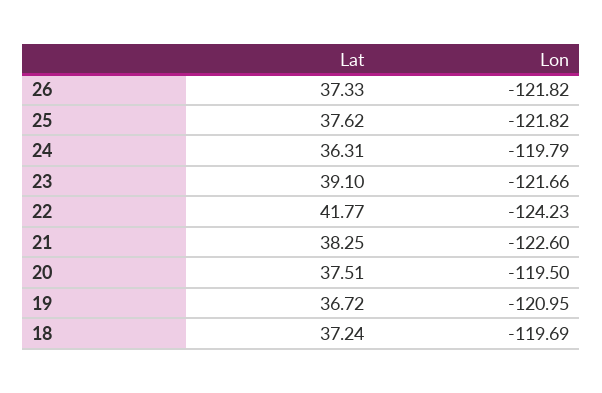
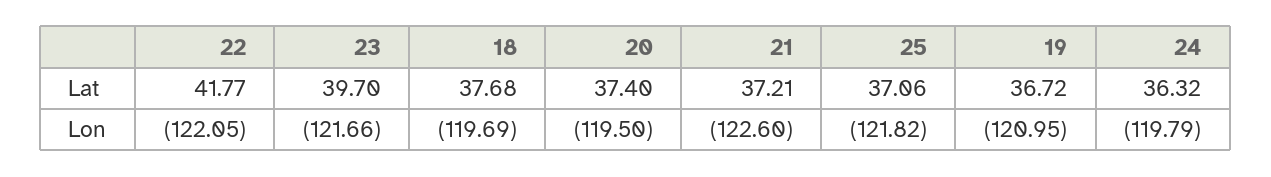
Lat, 26: 37.33 -> none
Lon, 26: -121.82 -> none
Lat, 25: 37.62 -> 37.06
Lat, 24: 36.31 -> 36.32
Lat, 23: 39.1 -> 39.7
Lon, 22: -124.23 -> -122.05
Lat, 21: 38.25 -> 37.21
Lat, 20: 37.51 -> 37.4
Lat, 18: 37.24 -> 37.68

